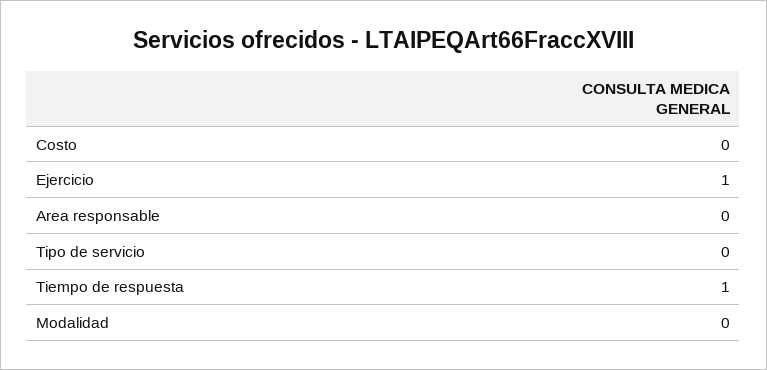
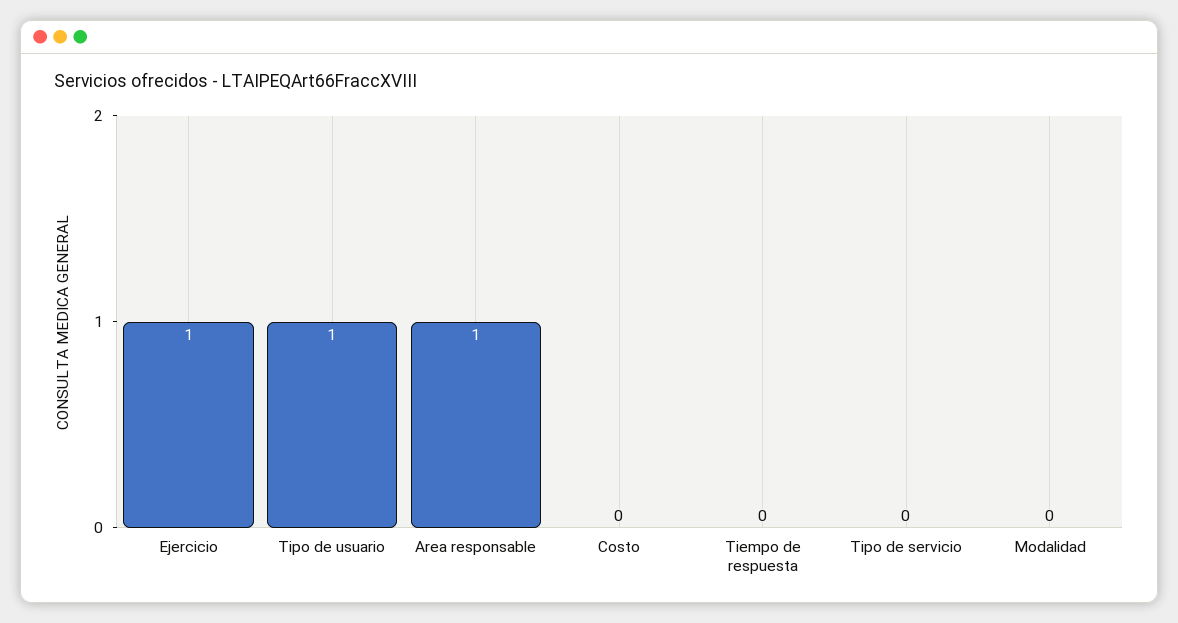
Area responsable: 0 -> 1
Tiempo de respuesta: 1 -> 0
Tipo de usuario: none -> 1

